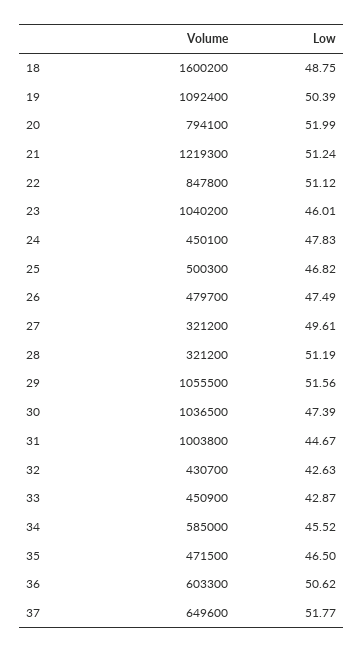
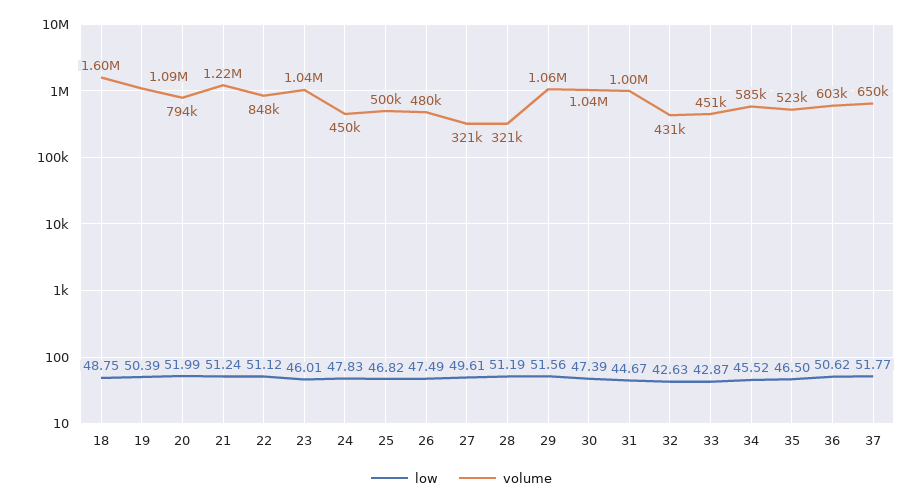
Volume, 35: 471500 -> 523000

